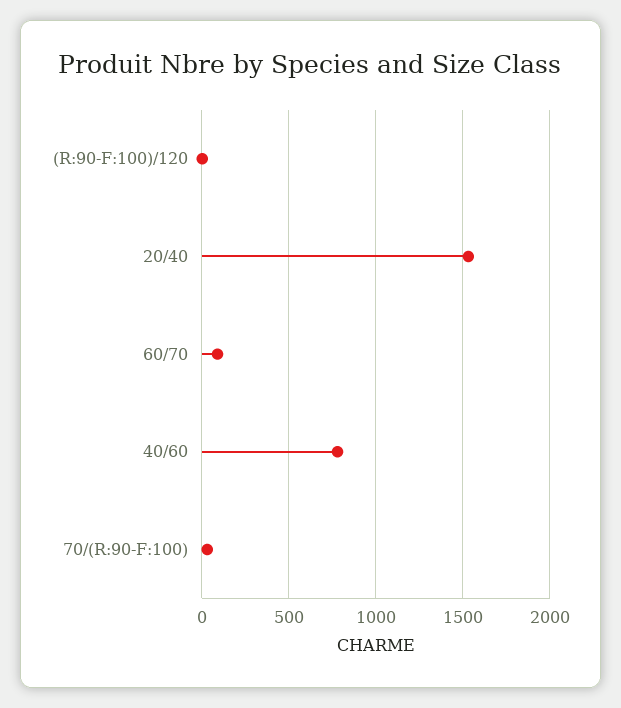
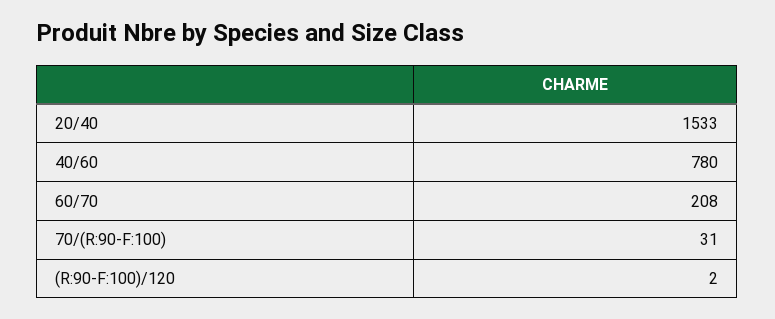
60/70: 100 -> 208

